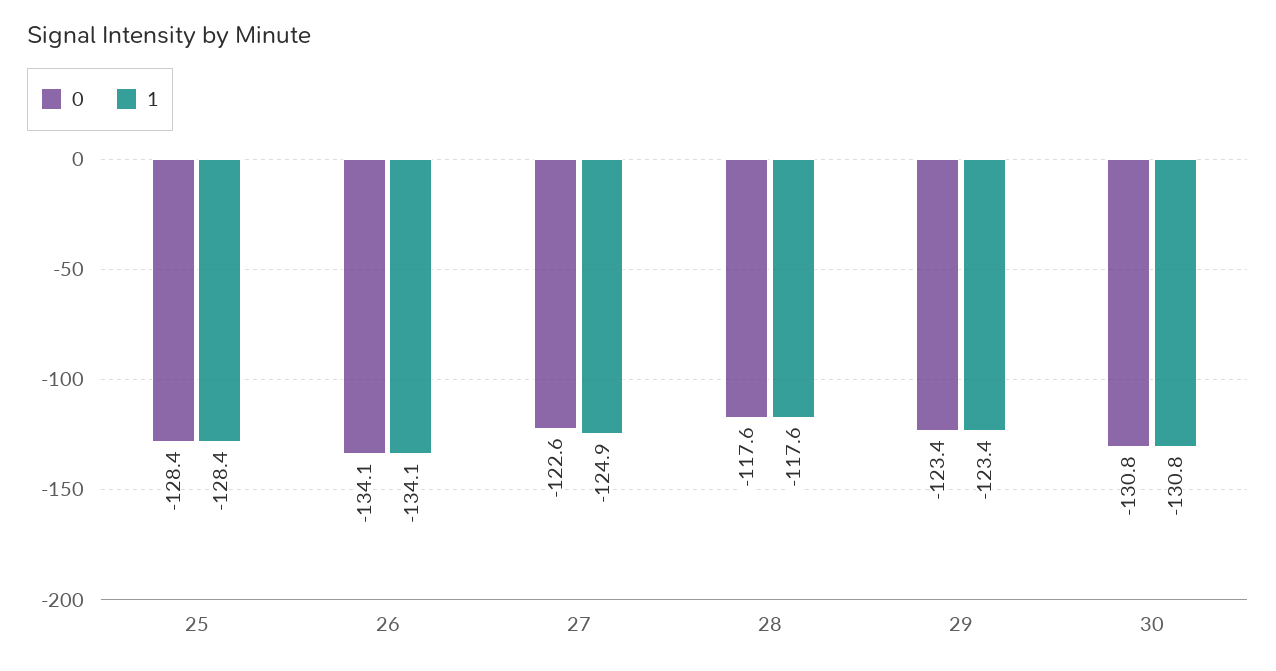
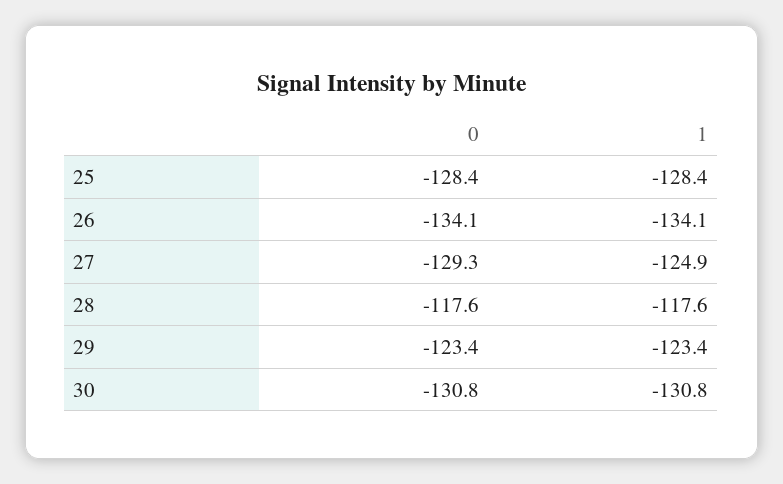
0, 27: -122.6 -> -129.3

